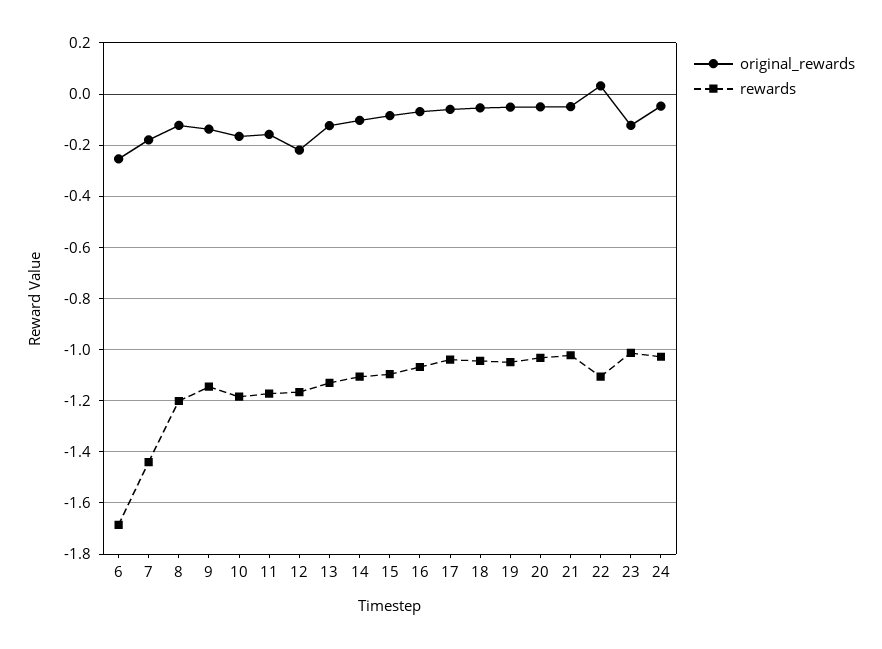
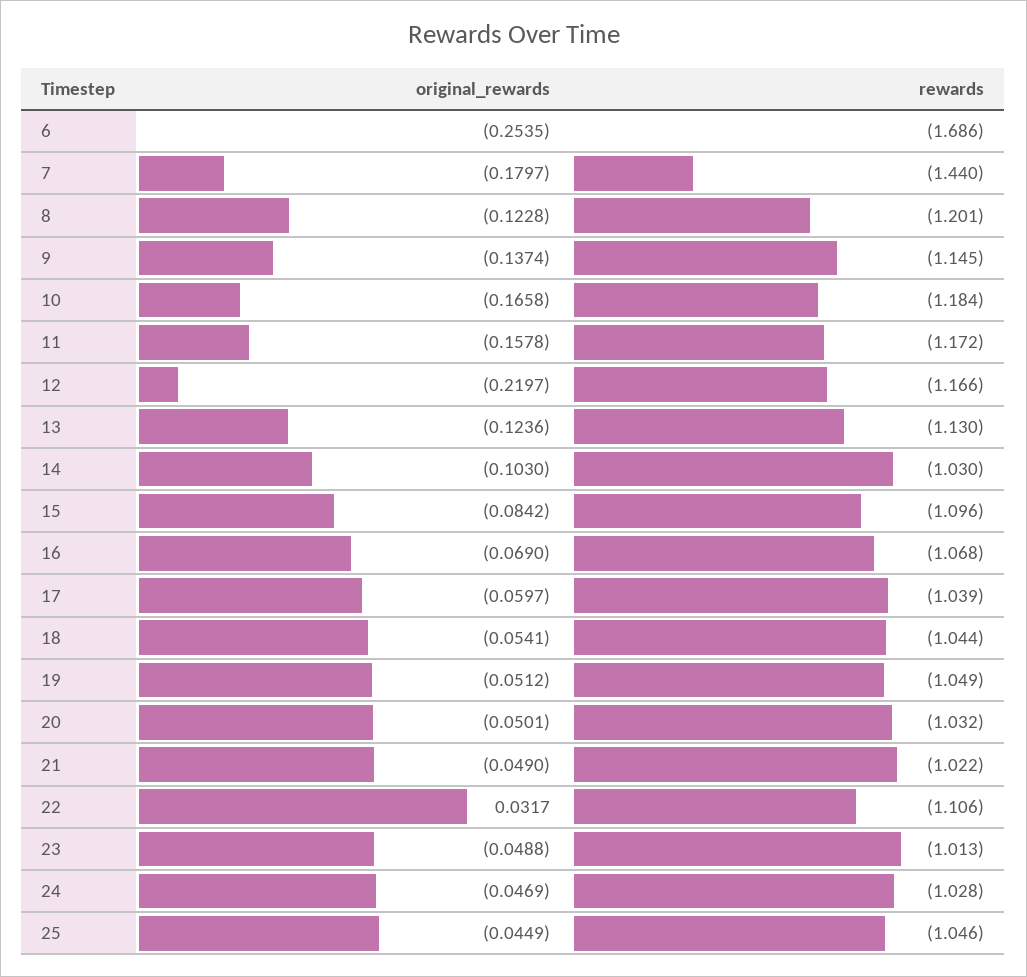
rewards, 14: -1.1 -> -1.03
original_rewards, 23: -0.125 -> -0.0488
original_rewards, 25: none -> -0.0449
rewards, 25: none -> -1.046

